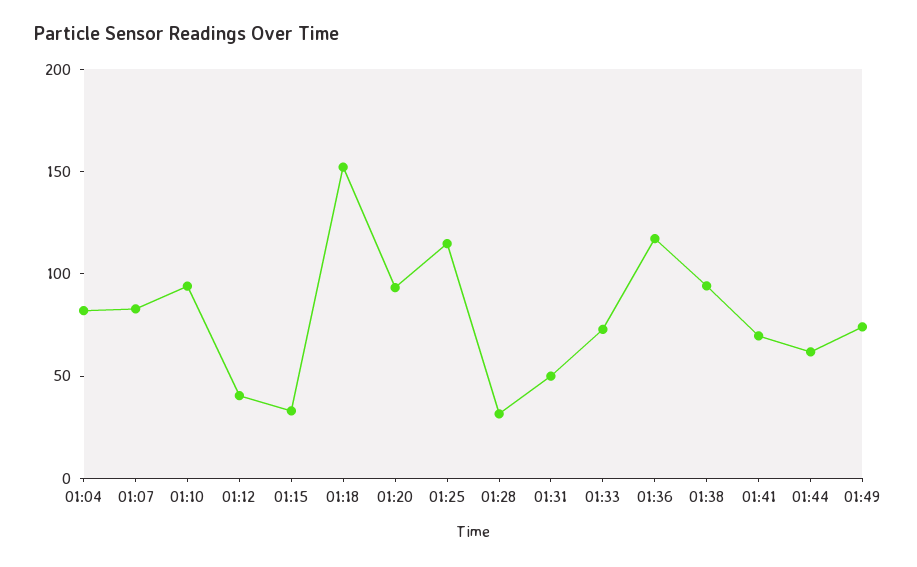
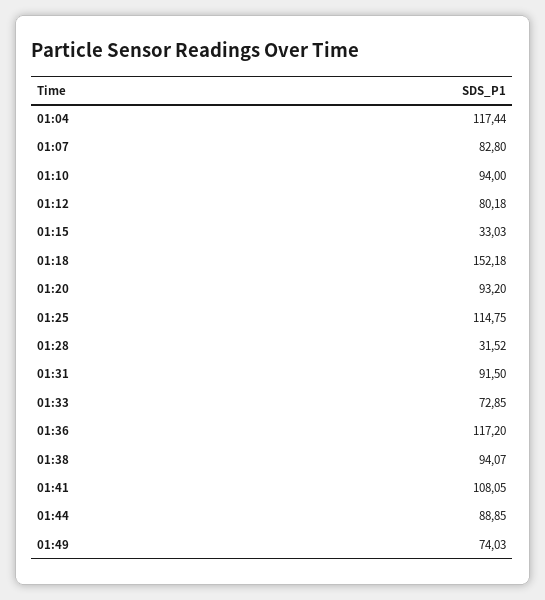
01:04: 80 -> 117.44
01:12: 40 -> 80.18
01:31: 50 -> 91.5
01:41: 70 -> 108.05
01:44: 60 -> 88.85

